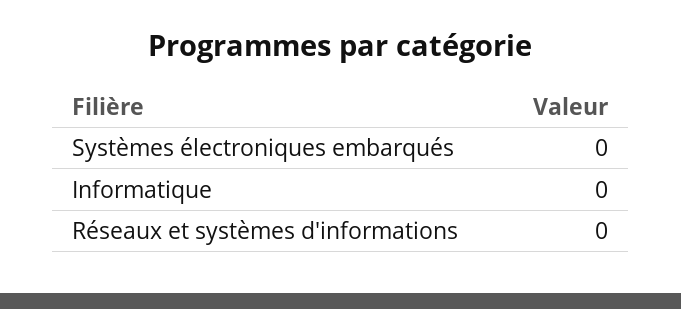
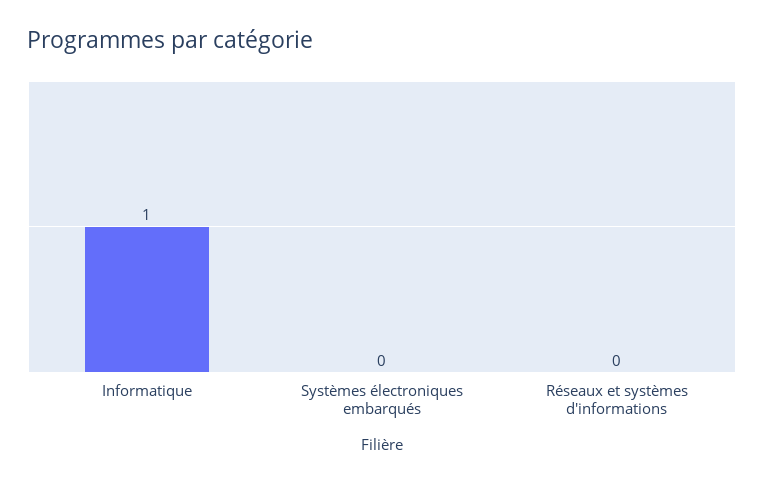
Informatique: 0 -> 1

